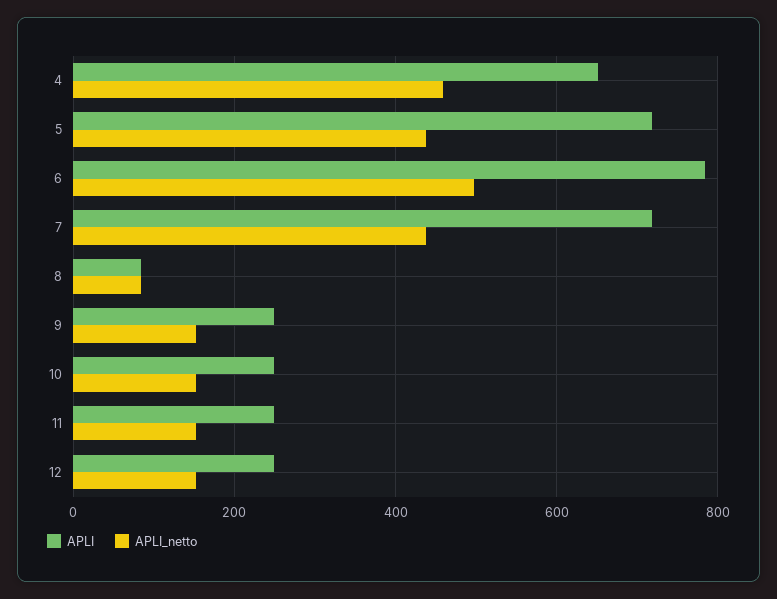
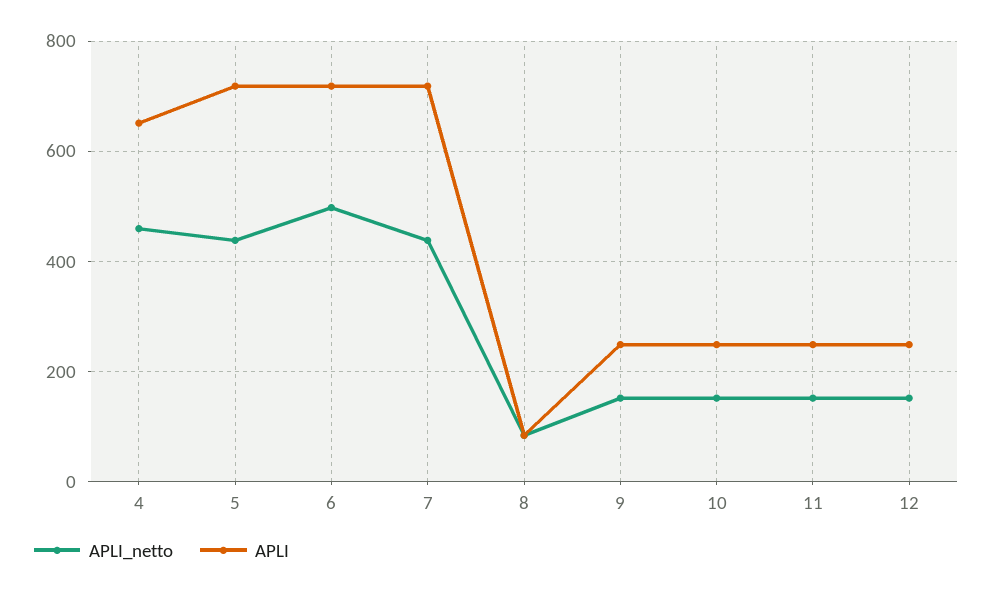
APLI, 6: 780 -> 720

